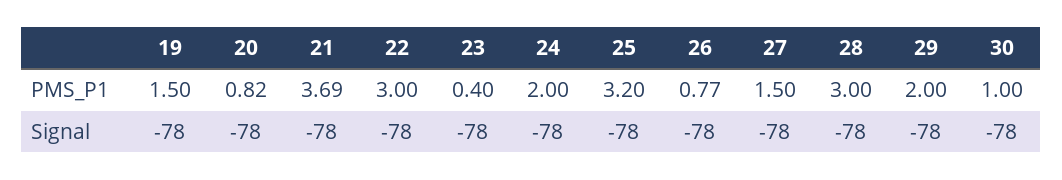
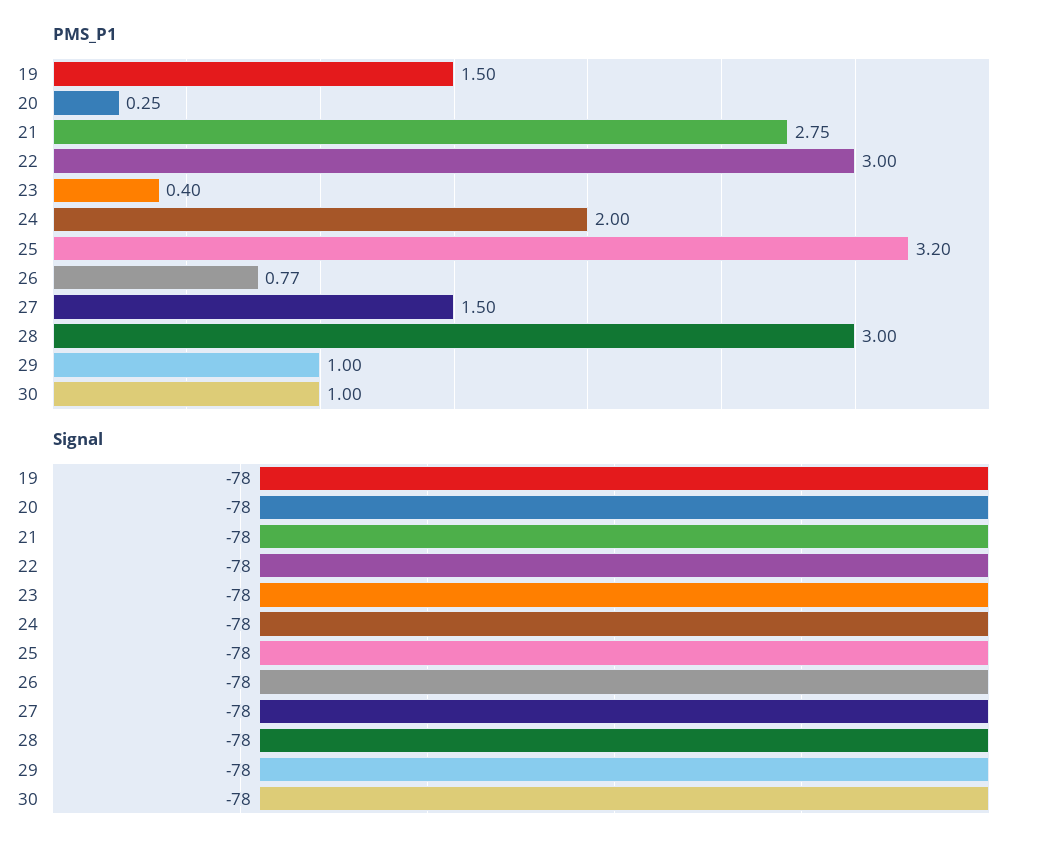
PMS_P1, 20: 0.82 -> 0.25
PMS_P1, 21: 3.69 -> 2.75
PMS_P1, 29: 2 -> 1

